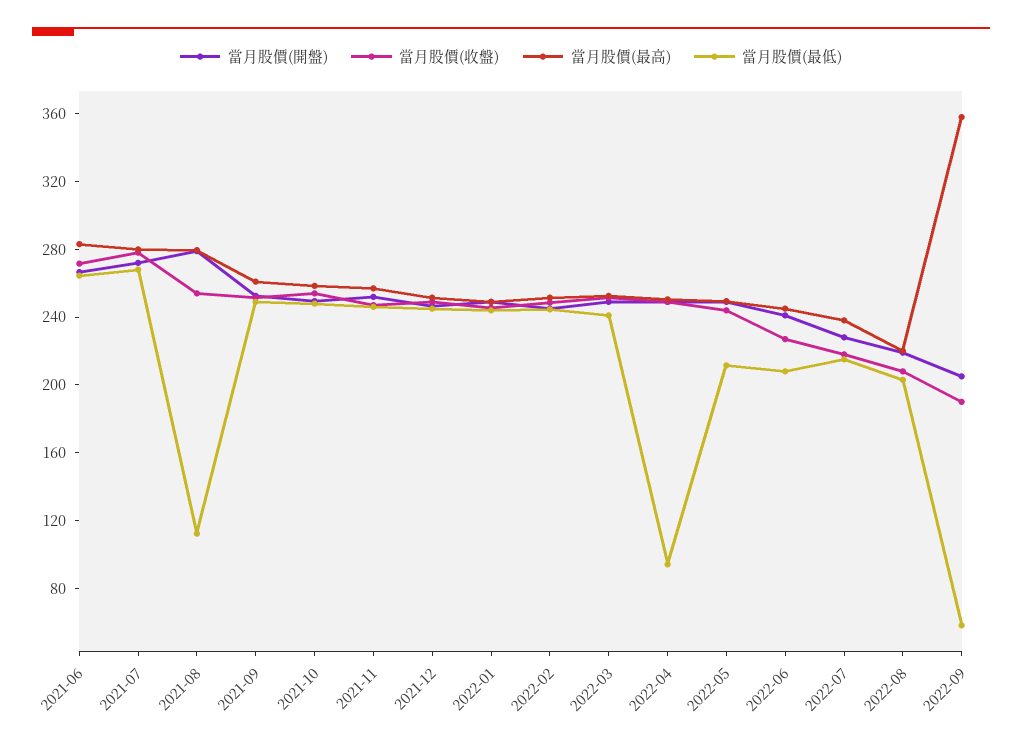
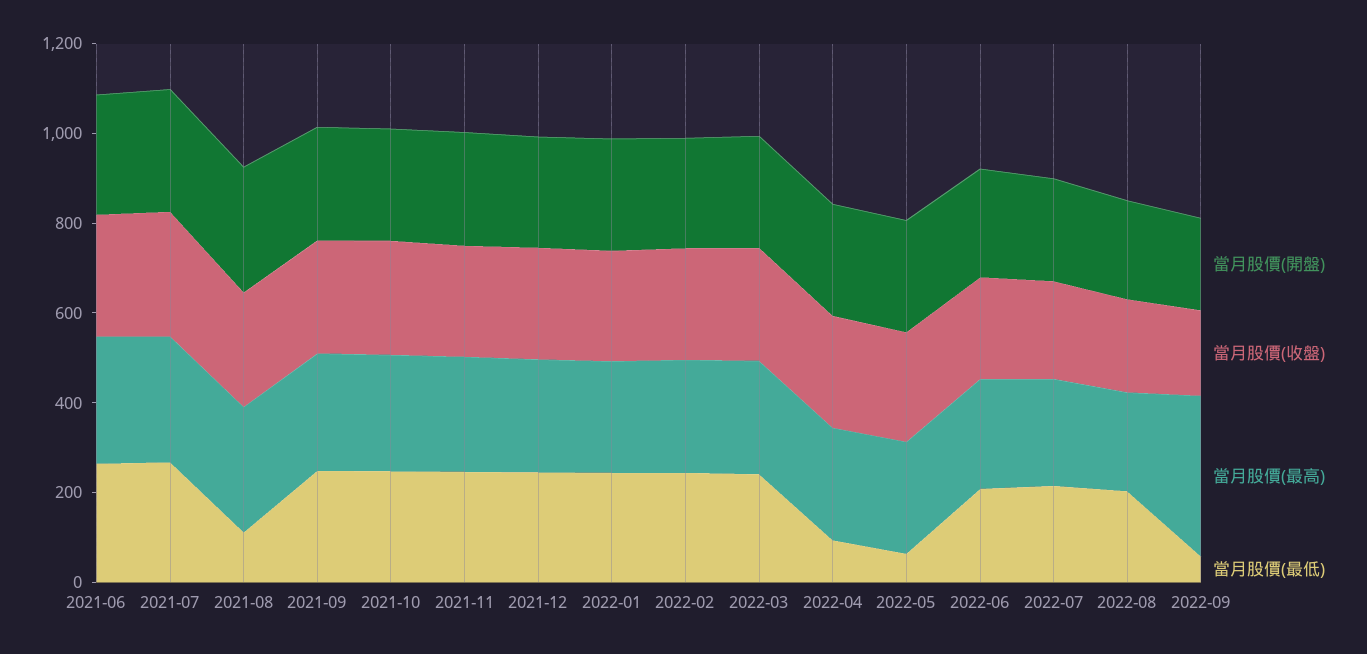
當月股價(最低), 2022-05: 210 -> 50

